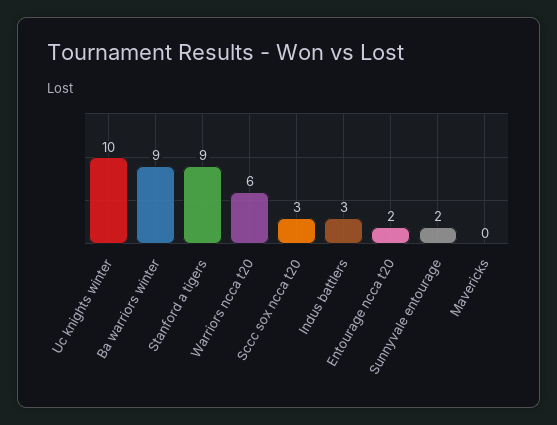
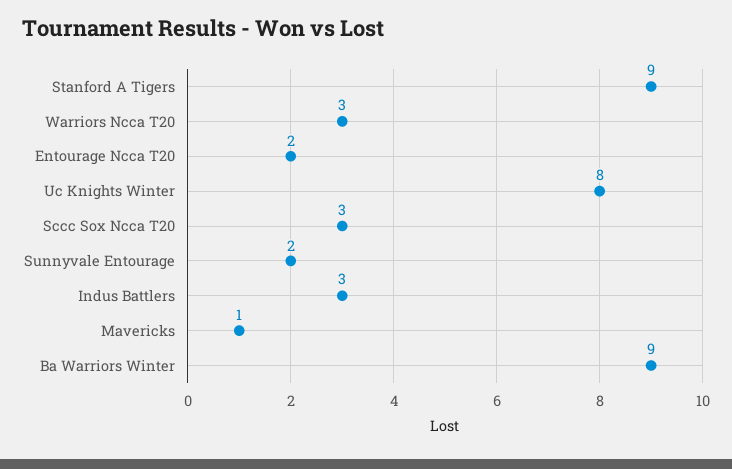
Uc knights winter: 10 -> 8
Warriors ncca t20: 6 -> 3
Mavericks: 0 -> 1

